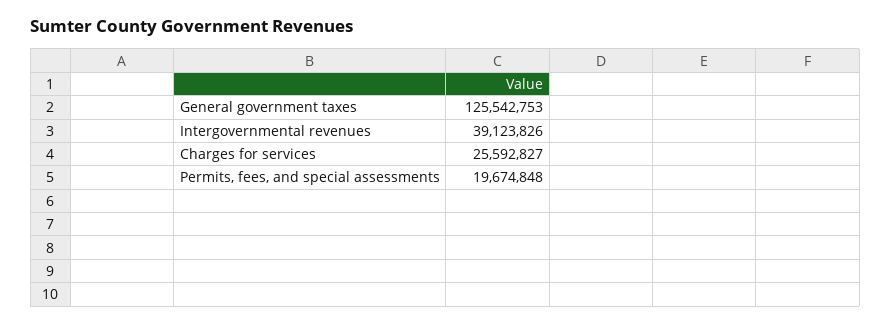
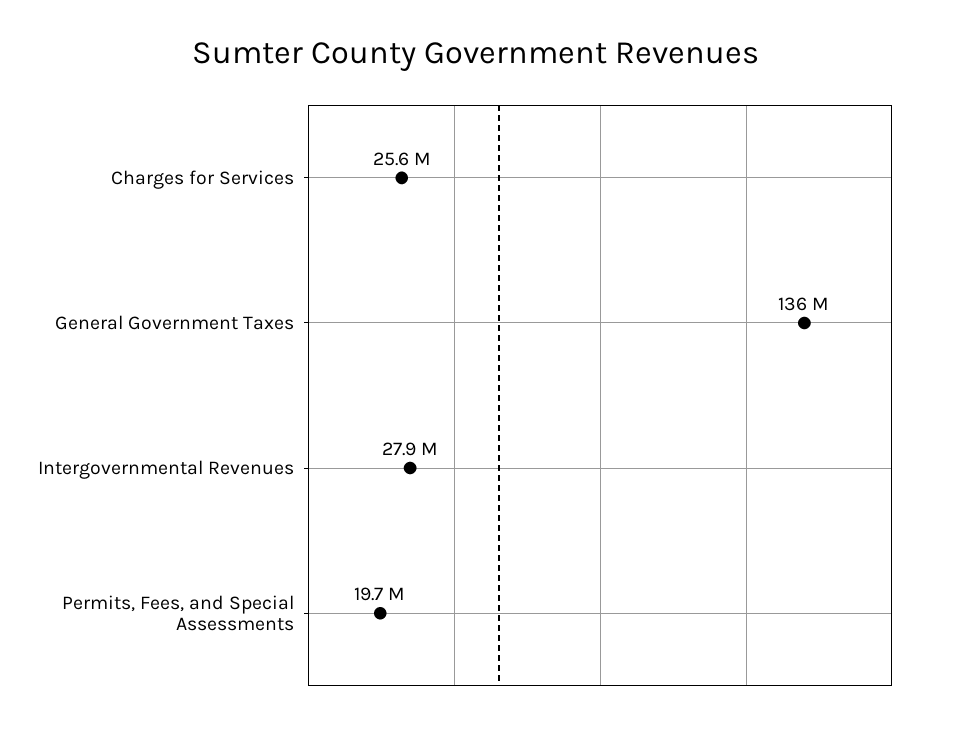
General government taxes: 125542753 -> 136000000
Intergovernmental revenues: 39123826 -> 27900000

